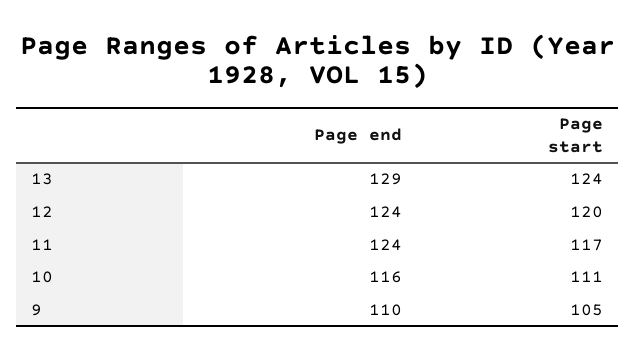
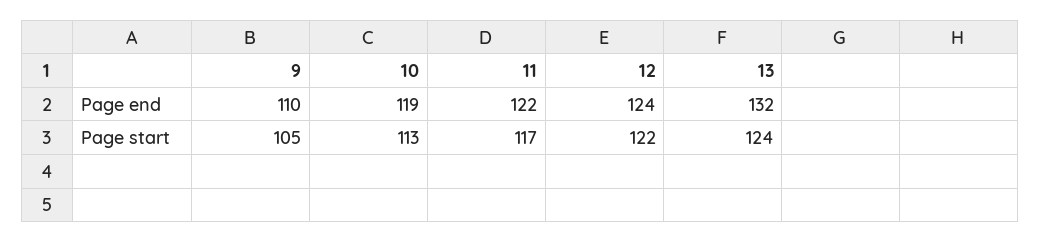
Page end, 13: 129 -> 132
Page start, 12: 120 -> 122
Page end, 11: 124 -> 122
Page end, 10: 116 -> 119
Page start, 10: 111 -> 113

